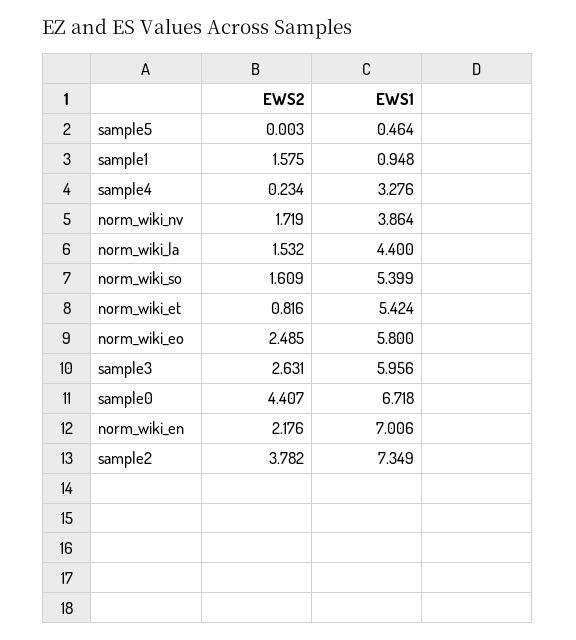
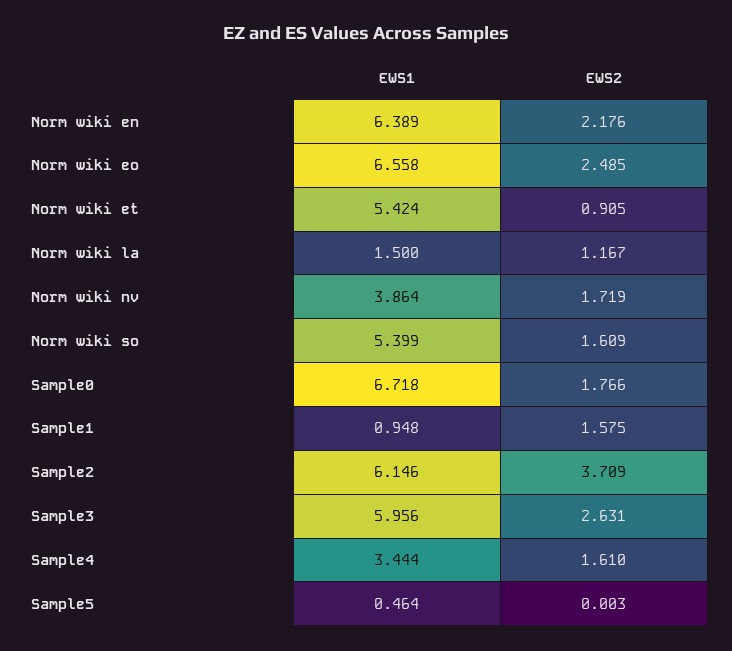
EWS2, sample4: 0.234 -> 1.61
EWS1, sample4: 3.276 -> 3.444
EWS2, norm_wiki_la: 1.532 -> 1.167
EWS1, norm_wiki_la: 4.4 -> 1.5
EWS2, norm_wiki_et: 0.816 -> 0.905
EWS1, norm_wiki_eo: 5.8 -> 6.558
EWS2, sample0: 4.407 -> 1.766
EWS1, norm_wiki_en: 7.006 -> 6.389
EWS2, sample2: 3.782 -> 3.709
EWS1, sample2: 7.349 -> 6.146

